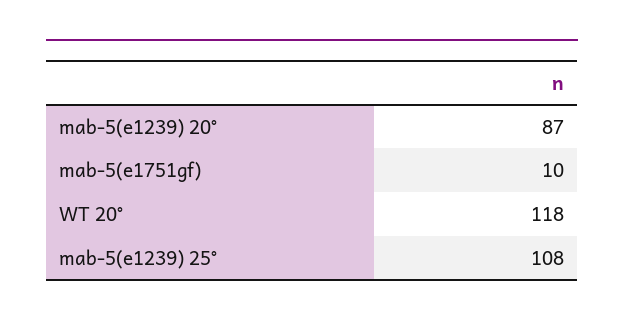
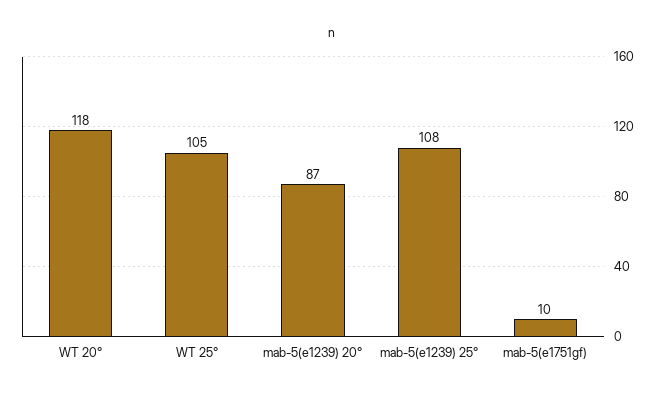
WT 25°: none -> 105

